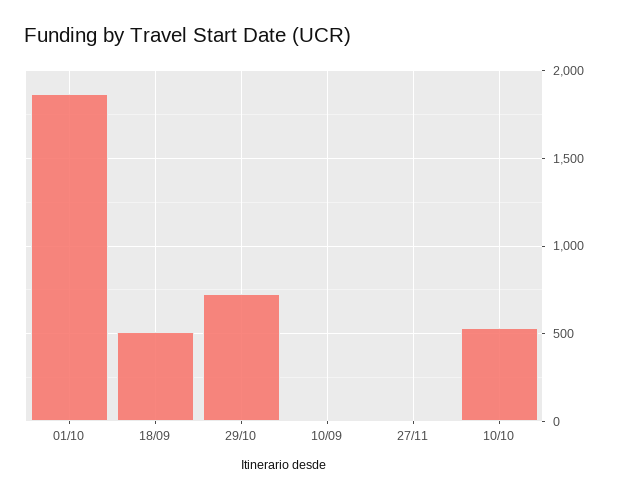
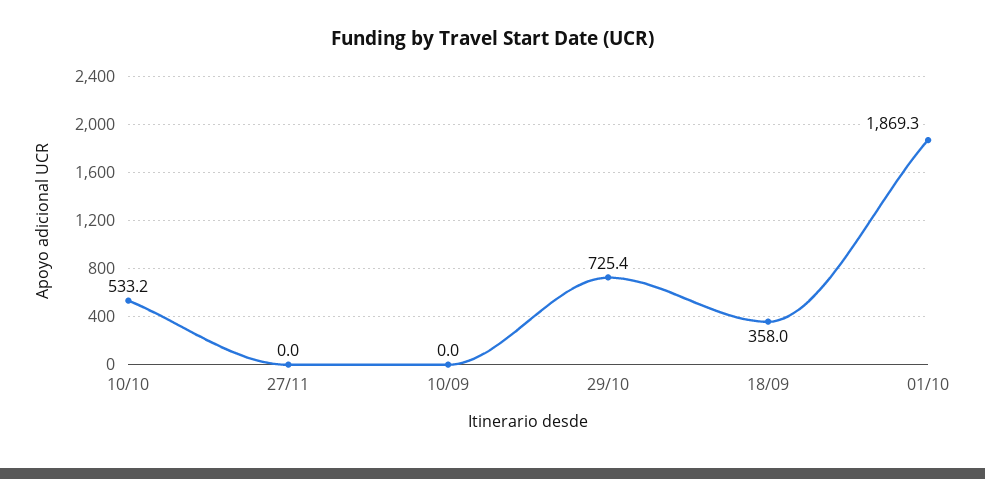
18/09: 500 -> 358

